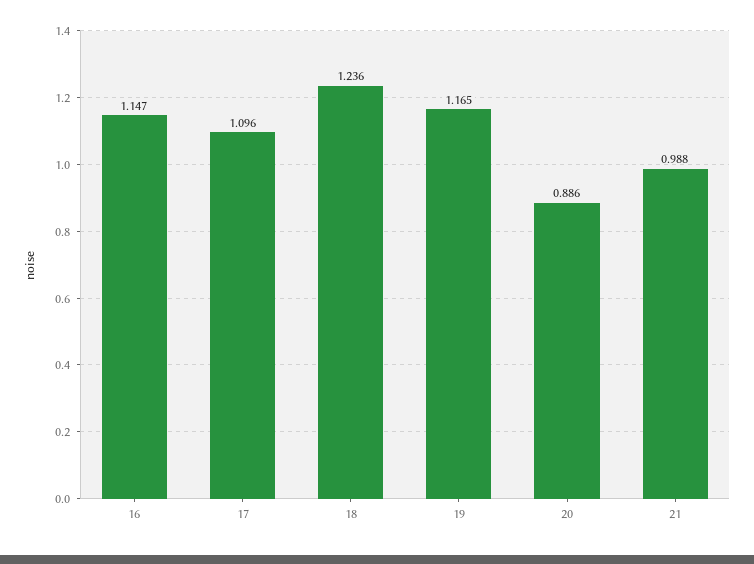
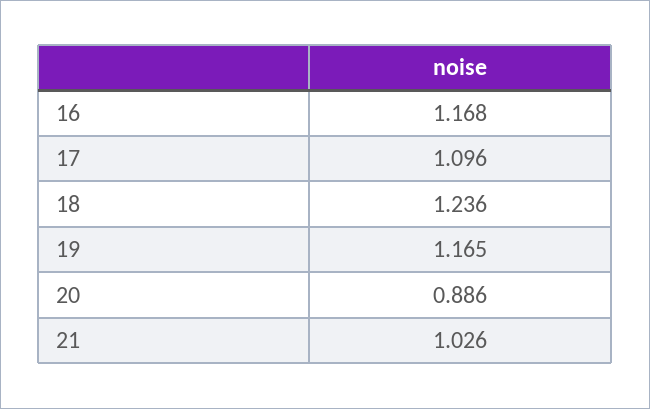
16: 1.147 -> 1.168
21: 0.988 -> 1.026

